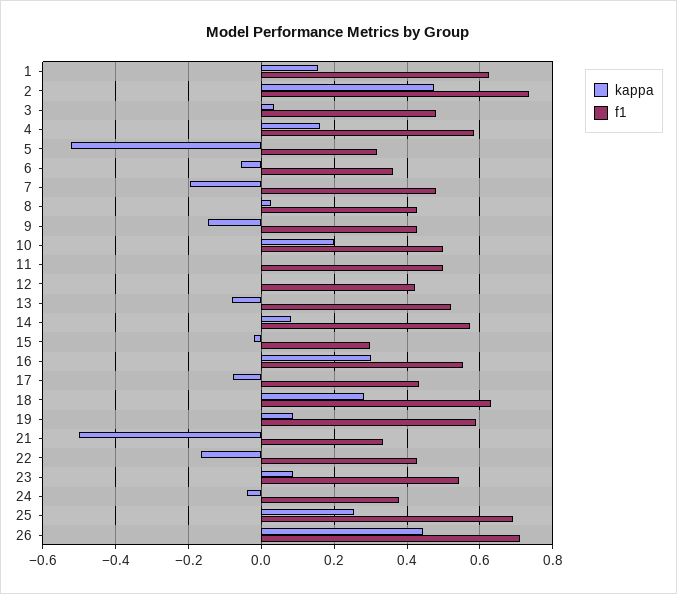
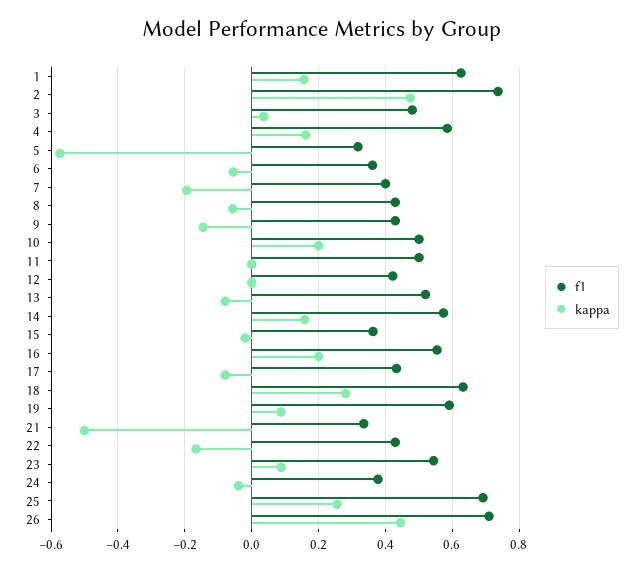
kappa, 5: -0.52 -> -0.58
f1, 7: 0.48 -> 0.4
kappa, 8: 0.02 -> -0.06
kappa, 14: 0.08 -> 0.16
f1, 15: 0.3 -> 0.36
kappa, 16: 0.3 -> 0.2

